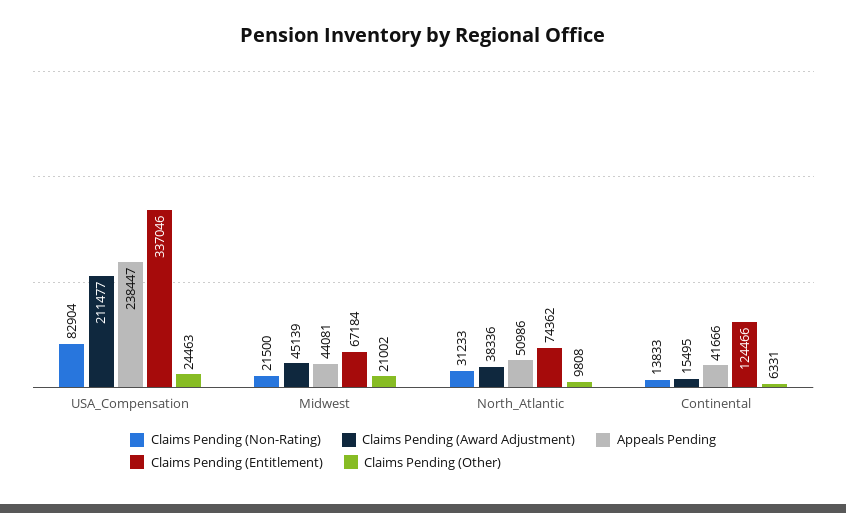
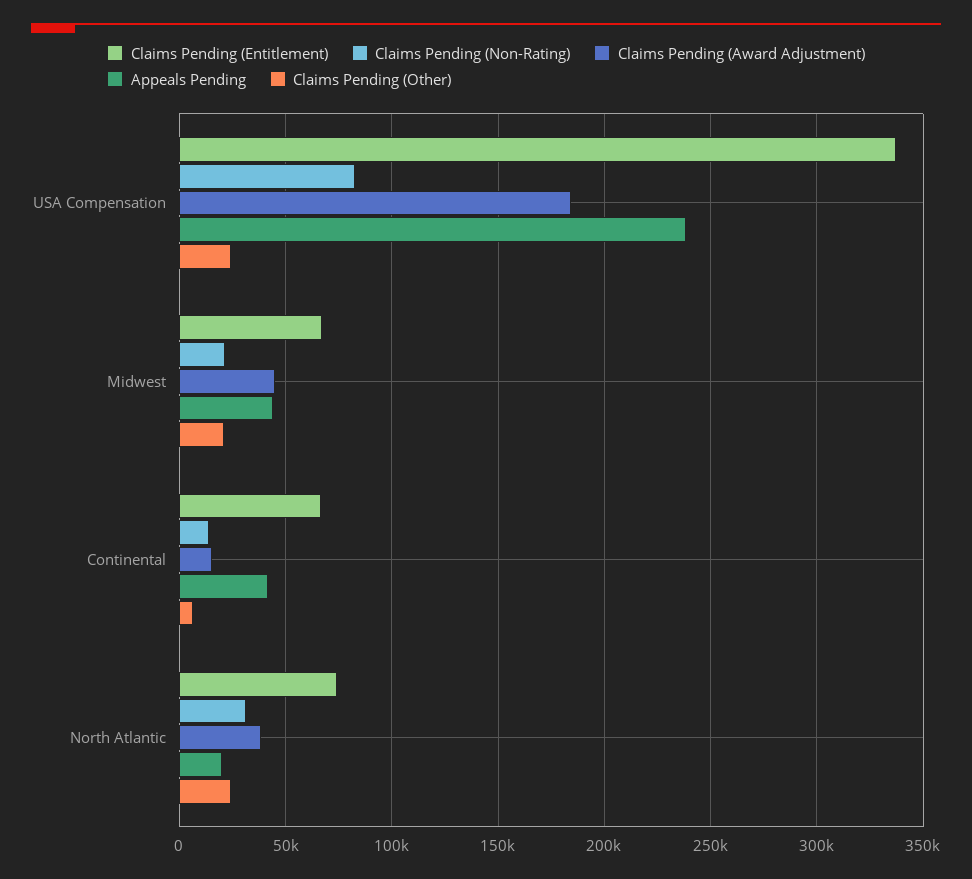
Claims Pending (Award Adjustment), USA_Compensation: 211477 -> 185000
Appeals Pending, North_Atlantic: 50986 -> 20000
Claims Pending (Other), North_Atlantic: 9808 -> 25000
Claims Pending (Entitlement), Continental: 124466 -> 65000

